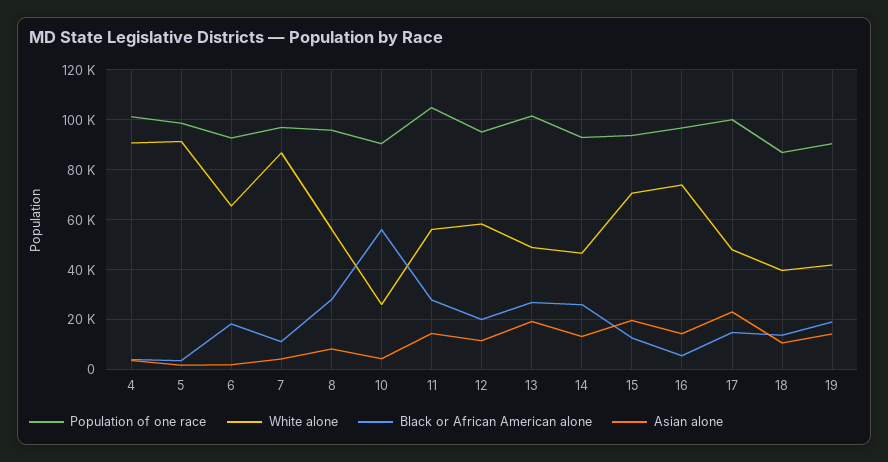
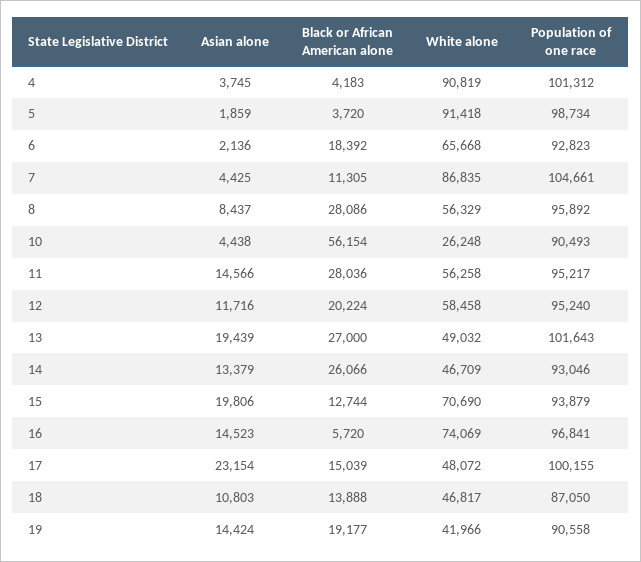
Population of one race, 7: 97500 -> 104661
Population of one race, 11: 105000 -> 95217
White alone, 18: 40000 -> 46817

